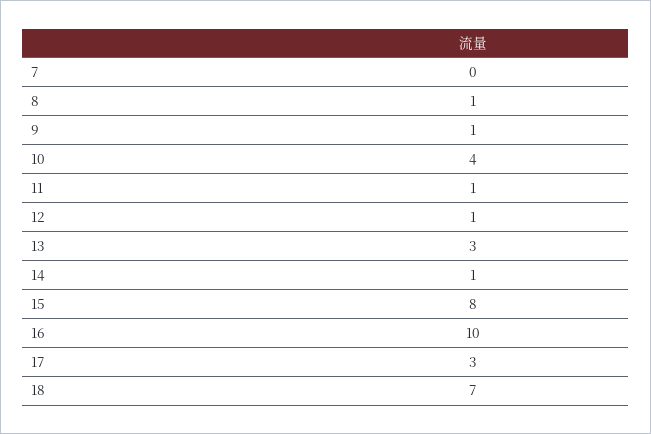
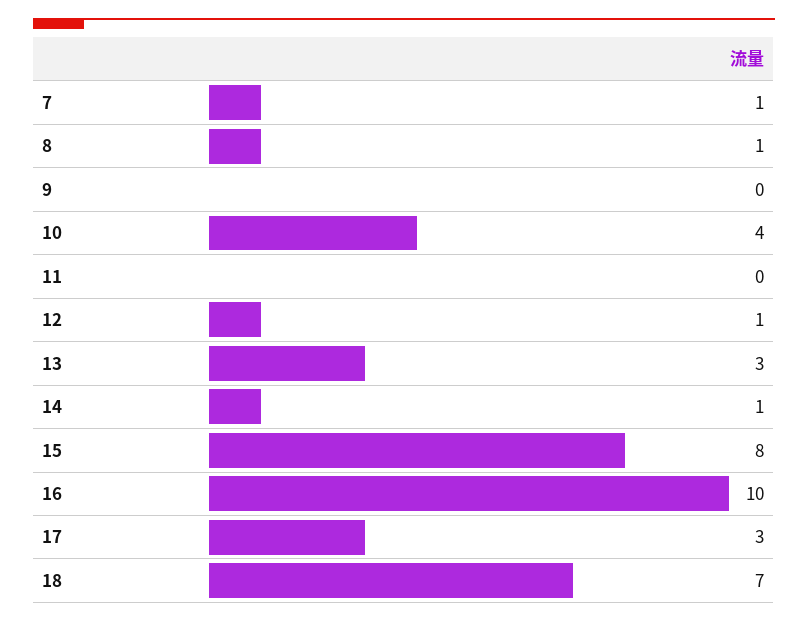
7: 0 -> 1
9: 1 -> 0
11: 1 -> 0

